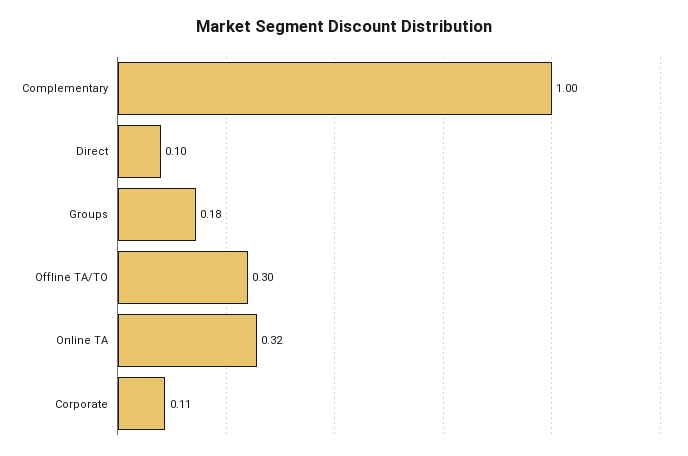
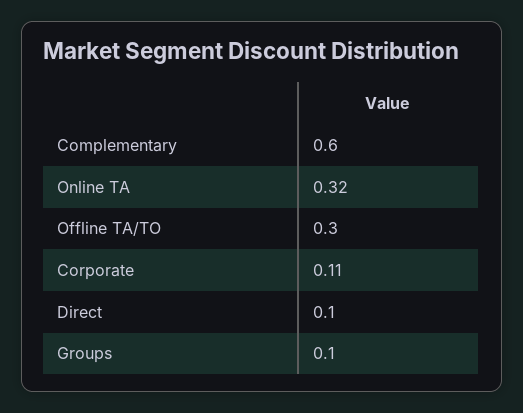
Complementary: 1 -> 0.6
Groups: 0.18 -> 0.1

